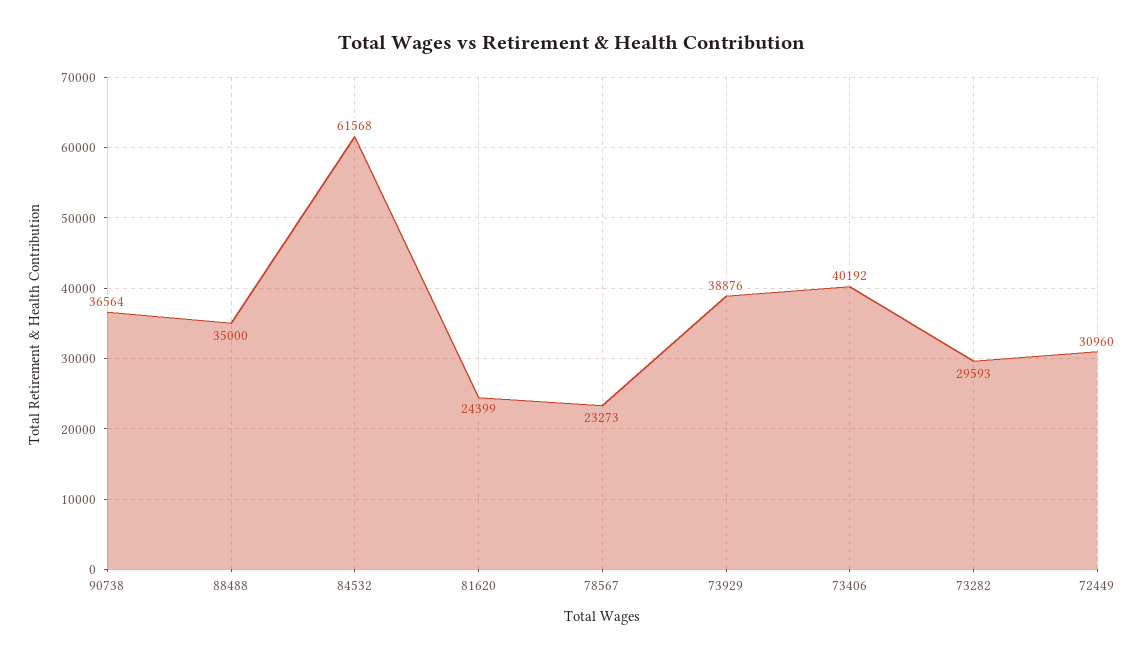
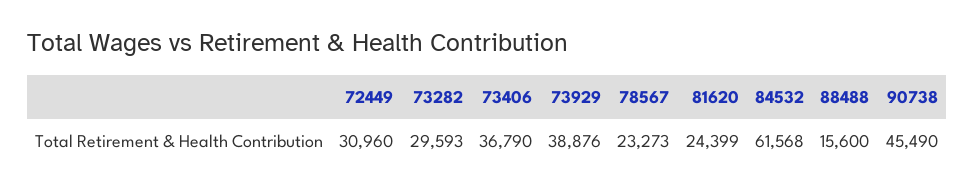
90738: 36564 -> 45490
88488: 35000 -> 15600
73406: 40192 -> 36790

